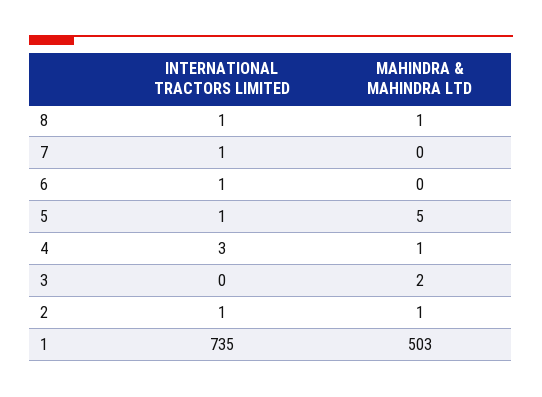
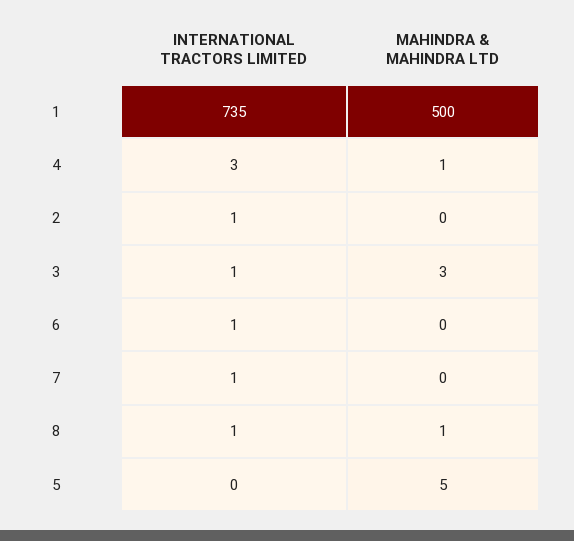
INTERNATIONAL TRACTORS LIMITED, 5: 1 -> 0
INTERNATIONAL TRACTORS LIMITED, 3: 0 -> 1
MAHINDRA & MAHINDRA LTD, 3: 2 -> 3
MAHINDRA & MAHINDRA LTD, 2: 1 -> 0
MAHINDRA & MAHINDRA LTD, 1: 503 -> 500

